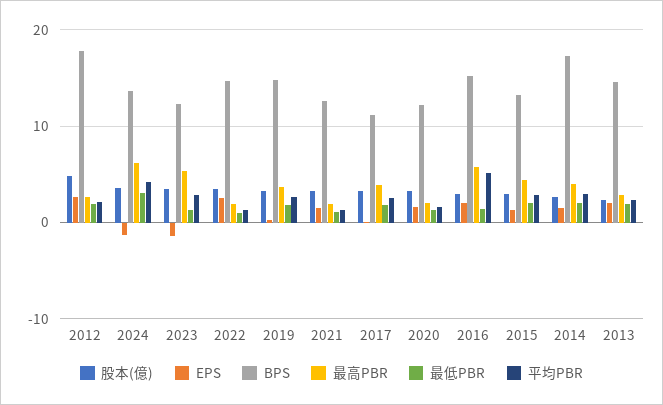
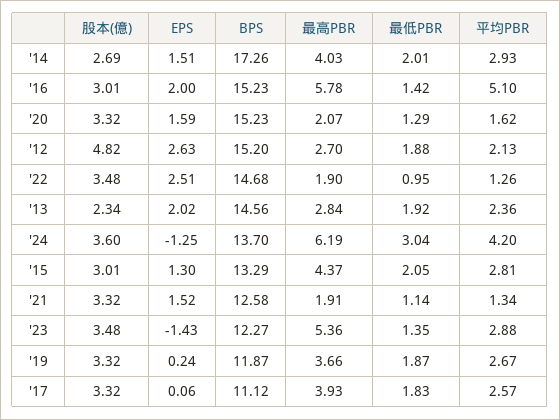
BPS, 2012: 18 -> 15.2
BPS, 2019: 15 -> 11.87
BPS, 2020: 12 -> 15.23

